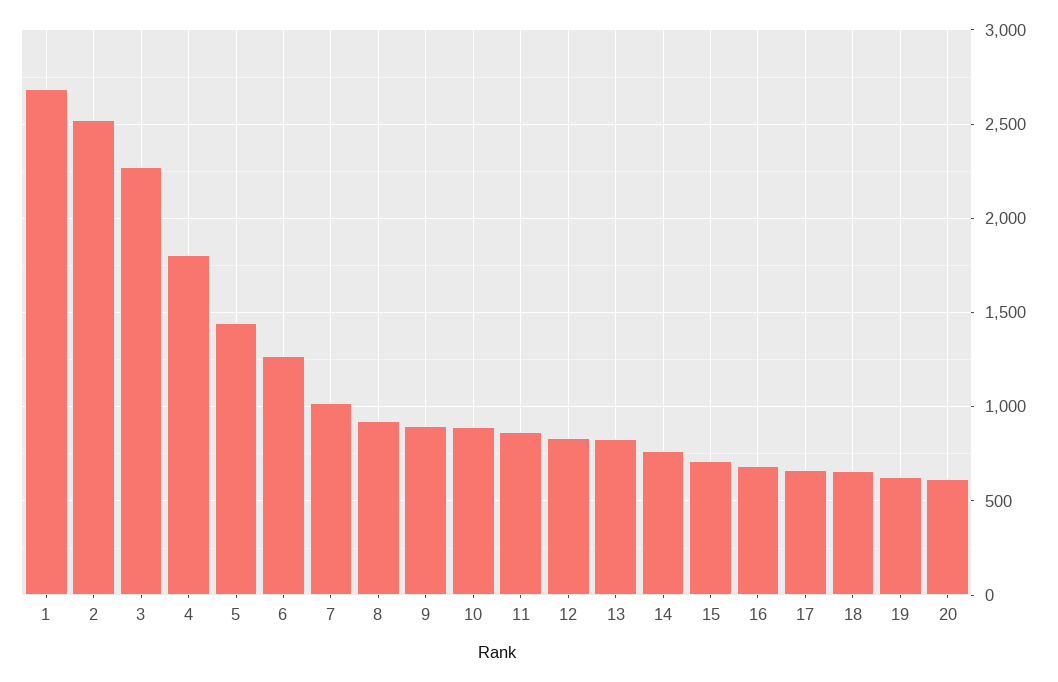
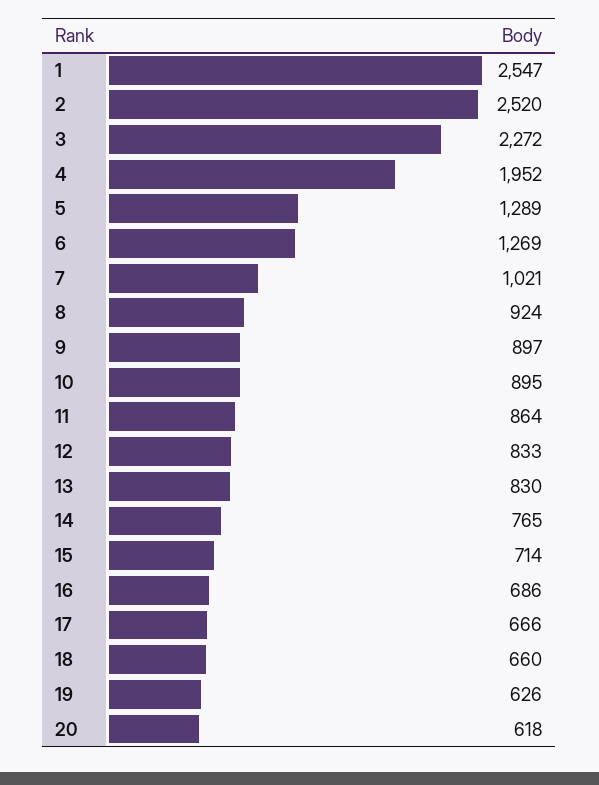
1: 2700 -> 2547
4: 1800 -> 1952
5: 1450 -> 1289

